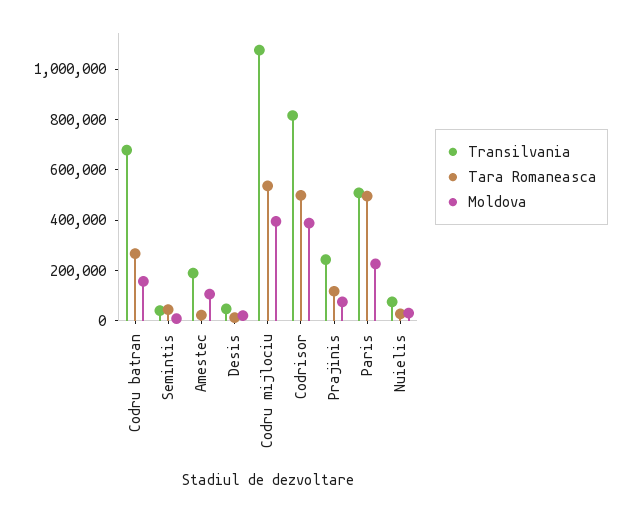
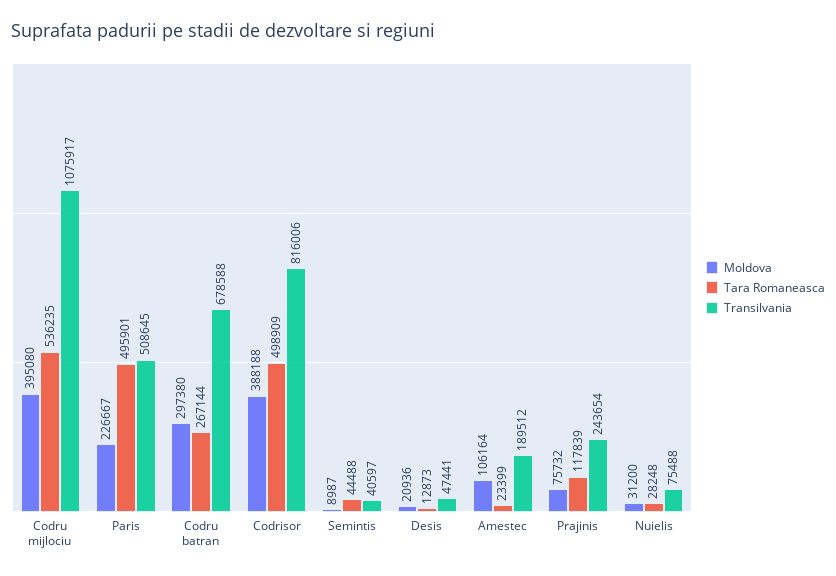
Moldova, Codru batran: 150000 -> 297380

